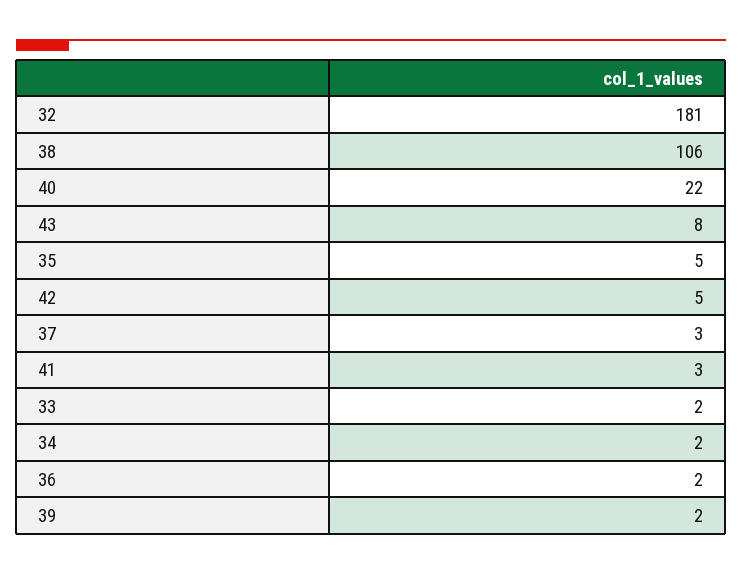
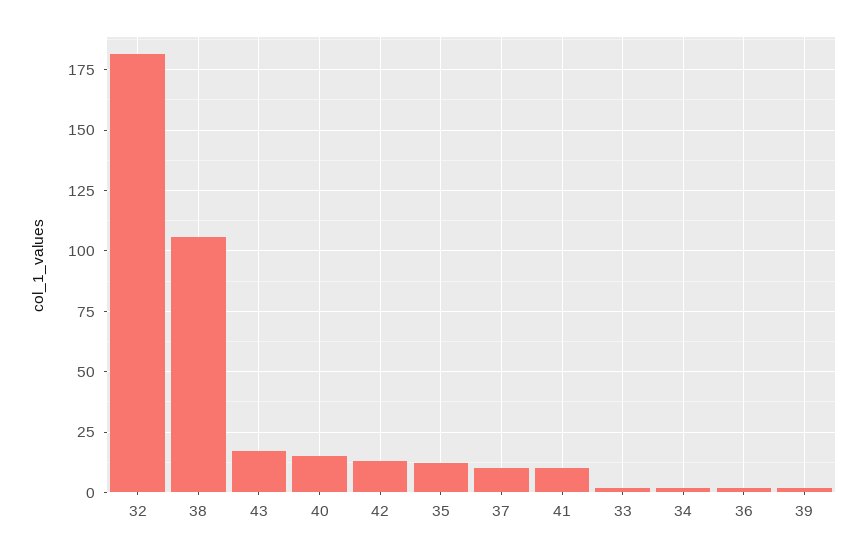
40: 22 -> 15
43: 8 -> 17.5
35: 5 -> 12.5
42: 5 -> 12.5
37: 3 -> 10
41: 3 -> 10

